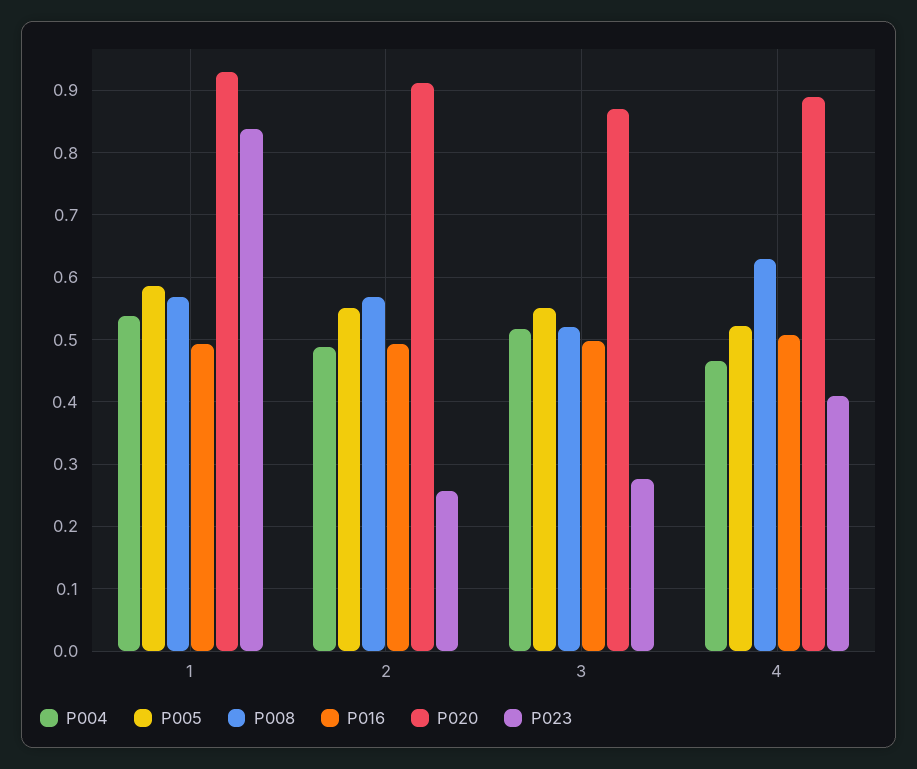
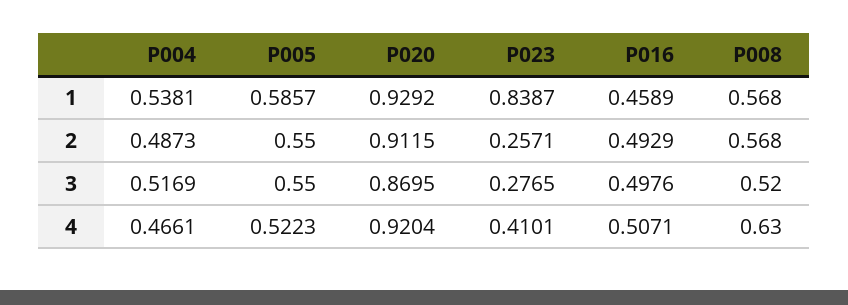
P016, 1: 0.49 -> 0.4589
P020, 4: 0.89 -> 0.9204

